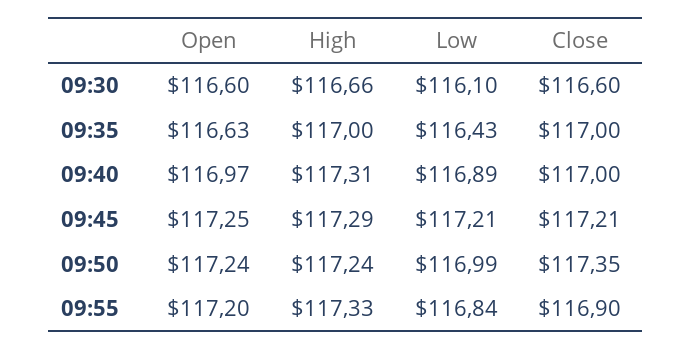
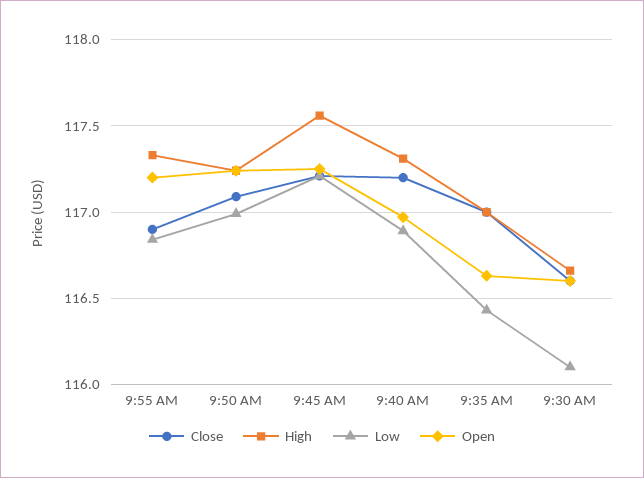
Close, 09:40: 117 -> 117.2
High, 09:45: 117.29 -> 117.55
Close, 09:50: 117.35 -> 117.1

